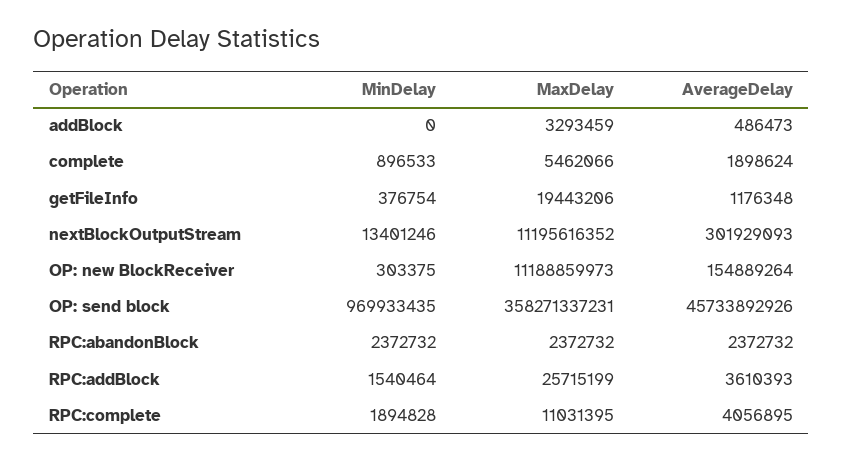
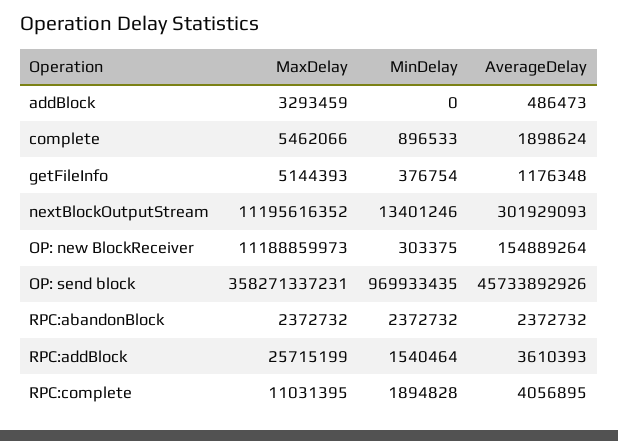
MaxDelay, getFileInfo: 19443206 -> 5144393

